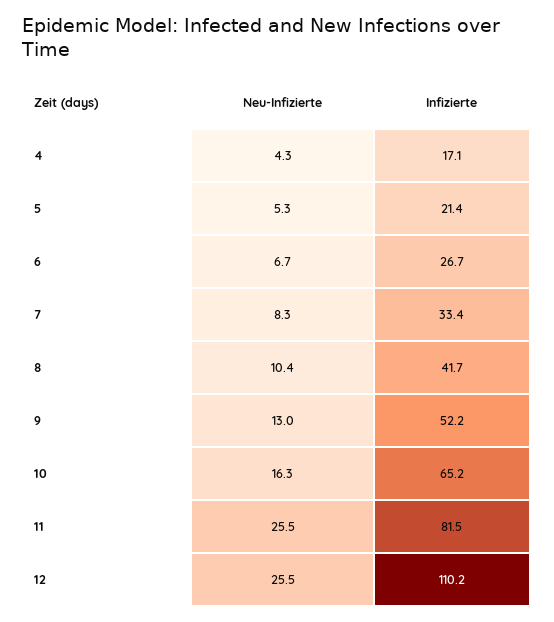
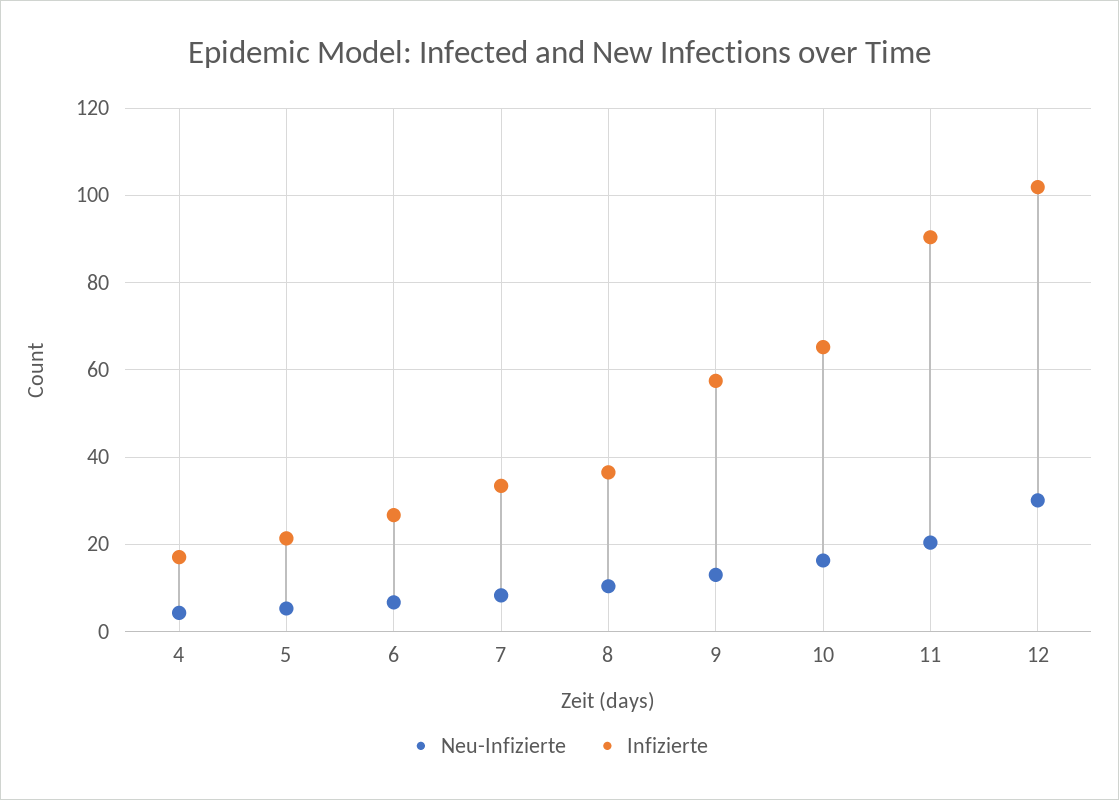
Infizierte, 8: 41.7 -> 36
Infizierte, 9: 52.2 -> 58
Neu-Infizierte, 11: 25.5 -> 20
Infizierte, 11: 81.5 -> 90
Neu-Infizierte, 12: 25.5 -> 30
Infizierte, 12: 110.2 -> 102

